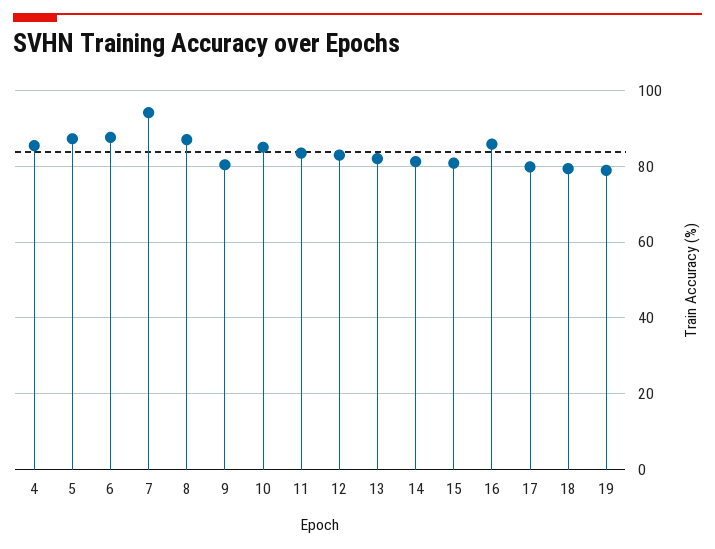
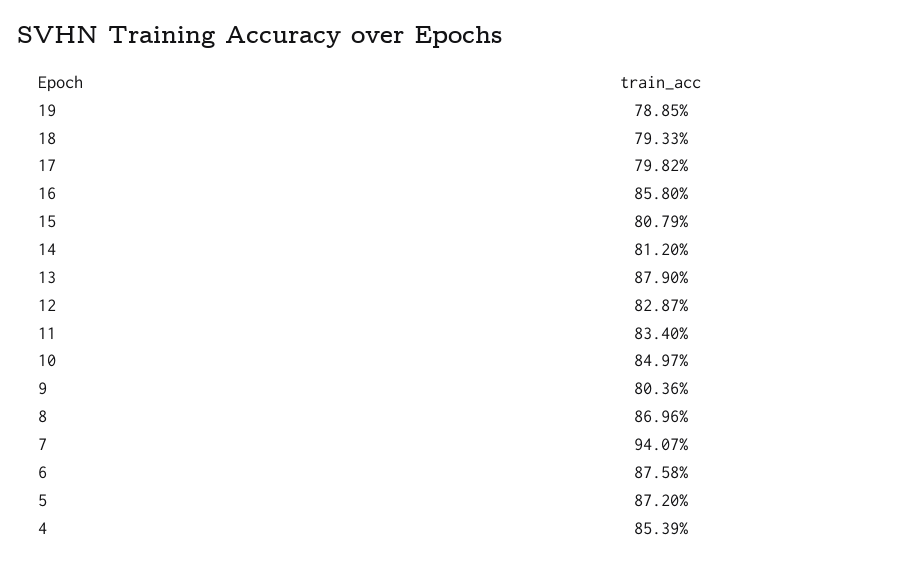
13: 82 -> 87.9

